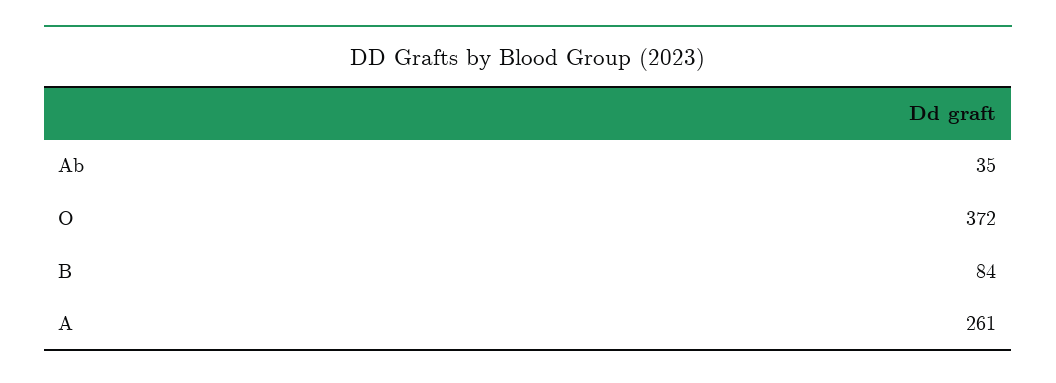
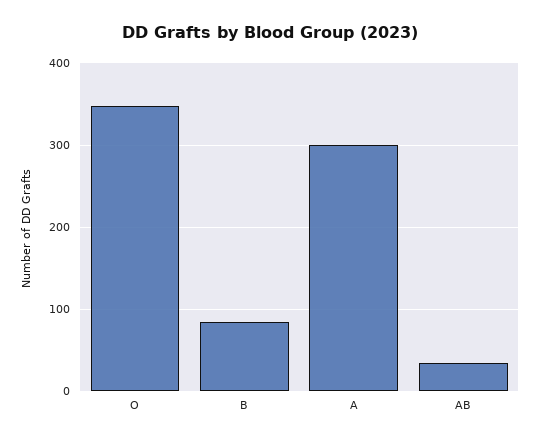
O: 372 -> 350
A: 261 -> 300

